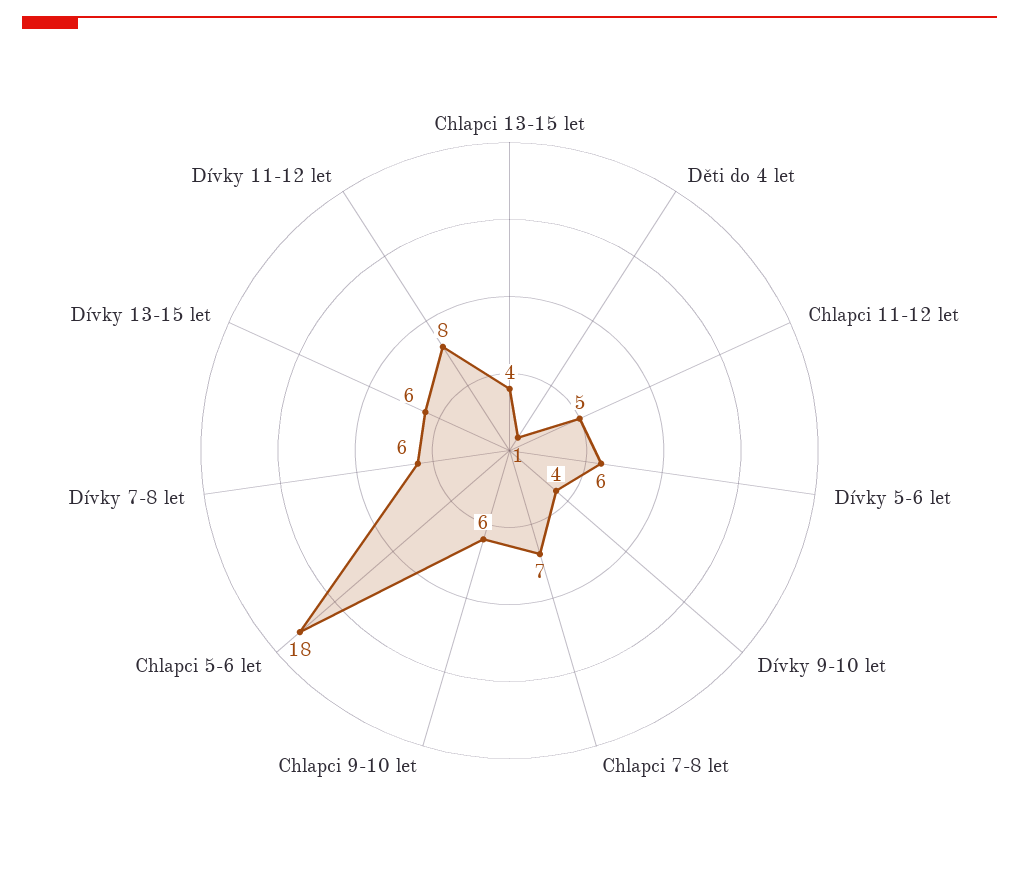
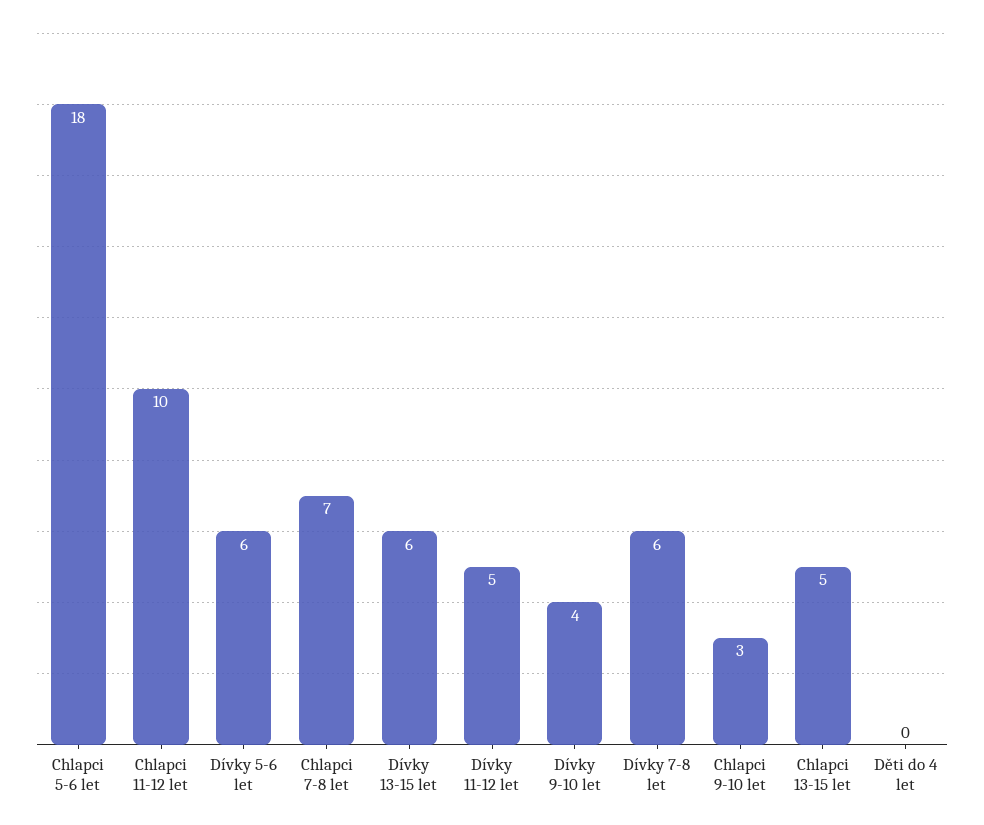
Chlapci 13-15 let: 4 -> 5
Děti do 4 let: 1 -> 0
Chlapci 11-12 let: 5 -> 10
Chlapci 9-10 let: 6 -> 3
Dívky 11-12 let: 8 -> 5

